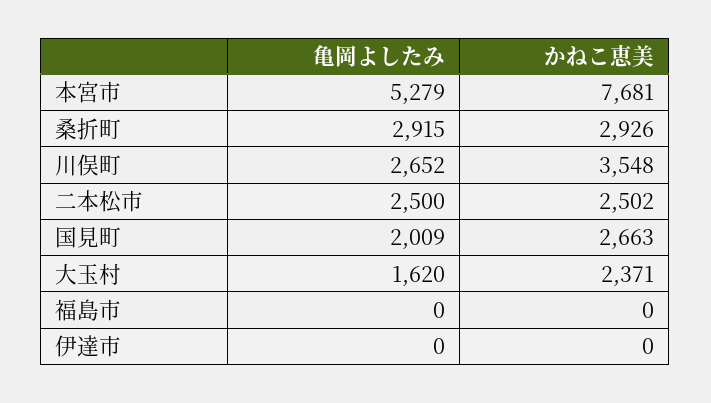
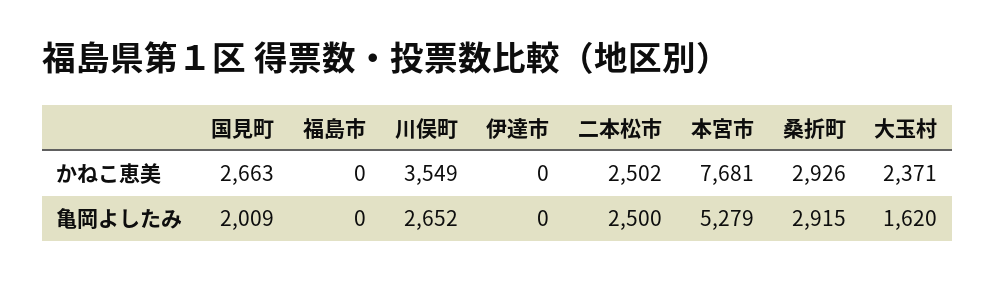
かねこ恵美, 川俣町: 3548 -> 3549

